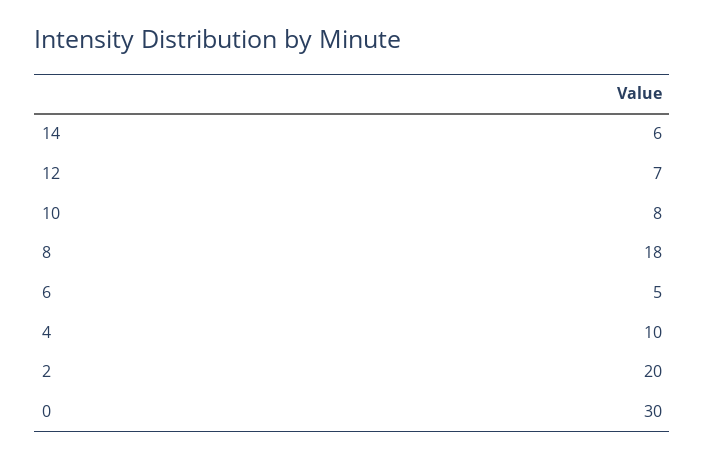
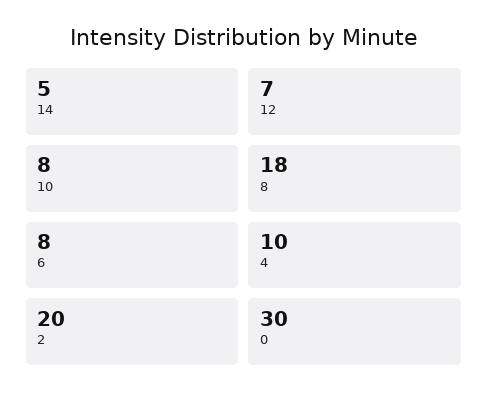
14: 6 -> 5
6: 5 -> 8

